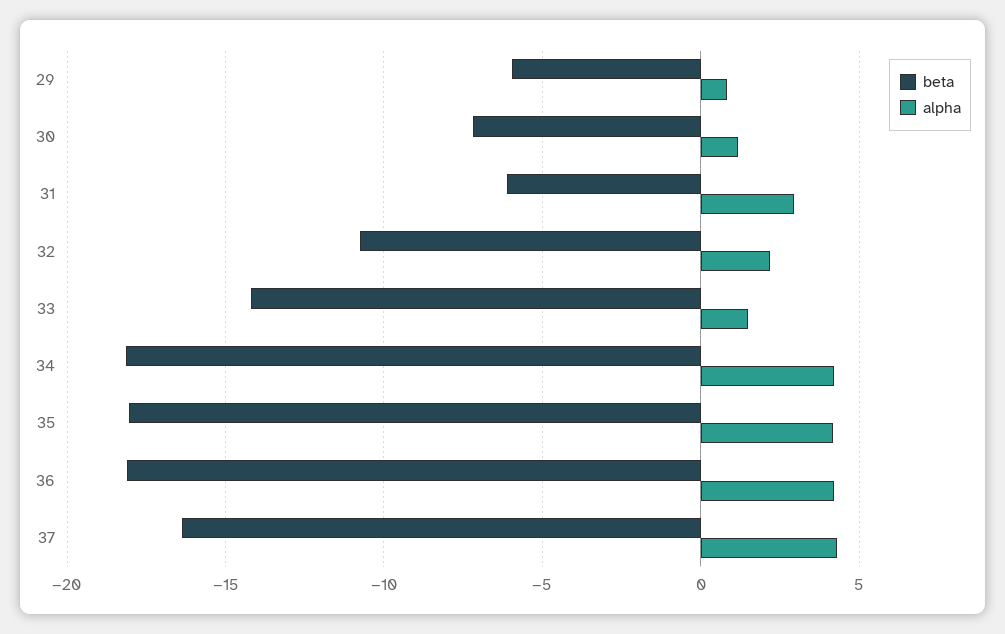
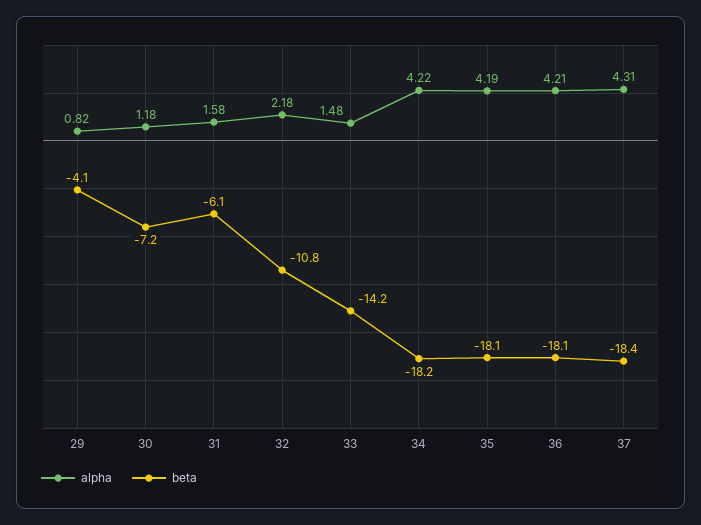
beta, 29: -6 -> -4.1
alpha, 31: 3 -> 1.58
beta, 37: -16.5 -> -18.4

